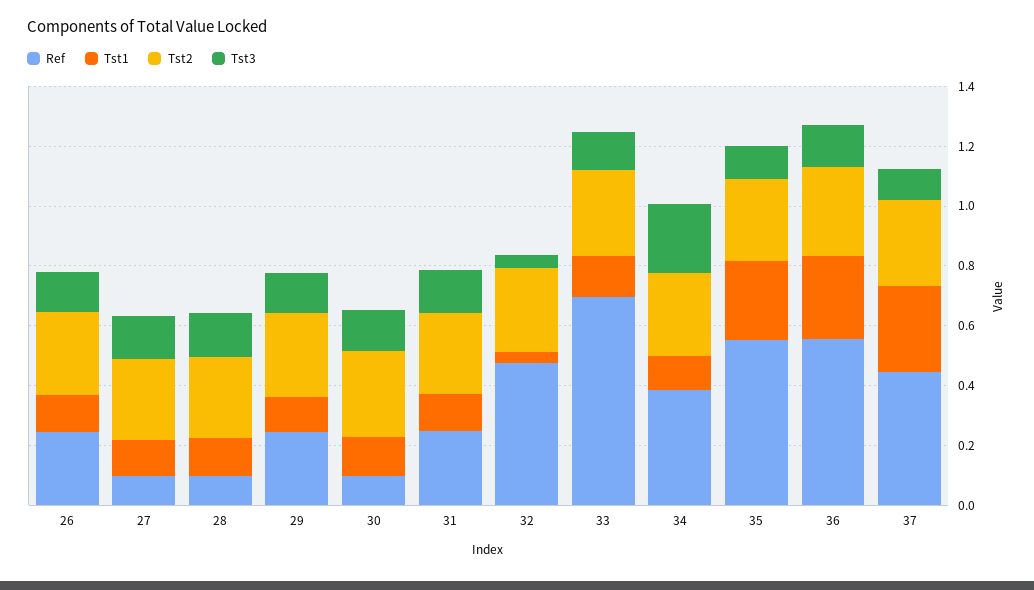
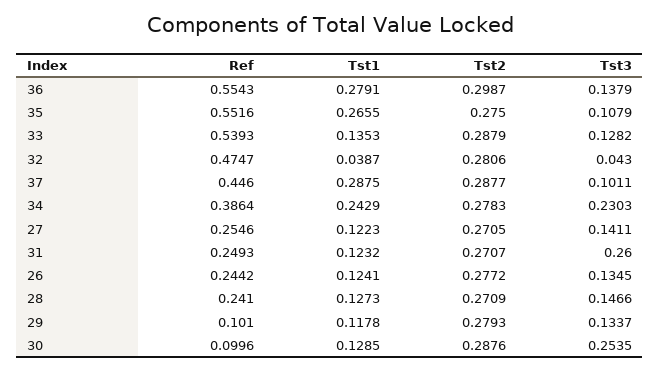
Ref, 27: 0.1 -> 0.2546
Ref, 28: 0.1 -> 0.241
Ref, 29: 0.25 -> 0.101
Tst3, 30: 0.15 -> 0.2535
Tst3, 31: 0.15 -> 0.26
Ref, 33: 0.7 -> 0.5393
Tst1, 34: 0.1 -> 0.2429

